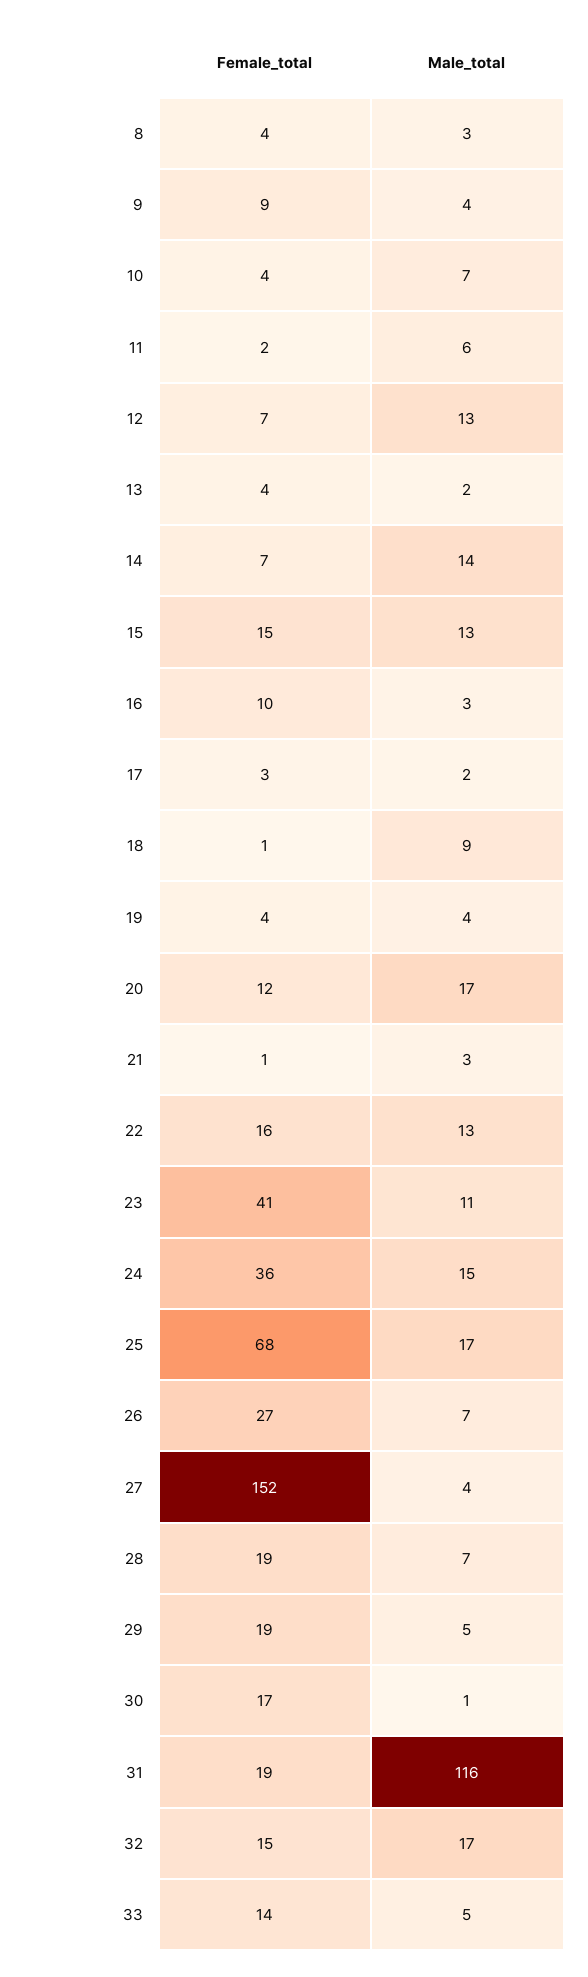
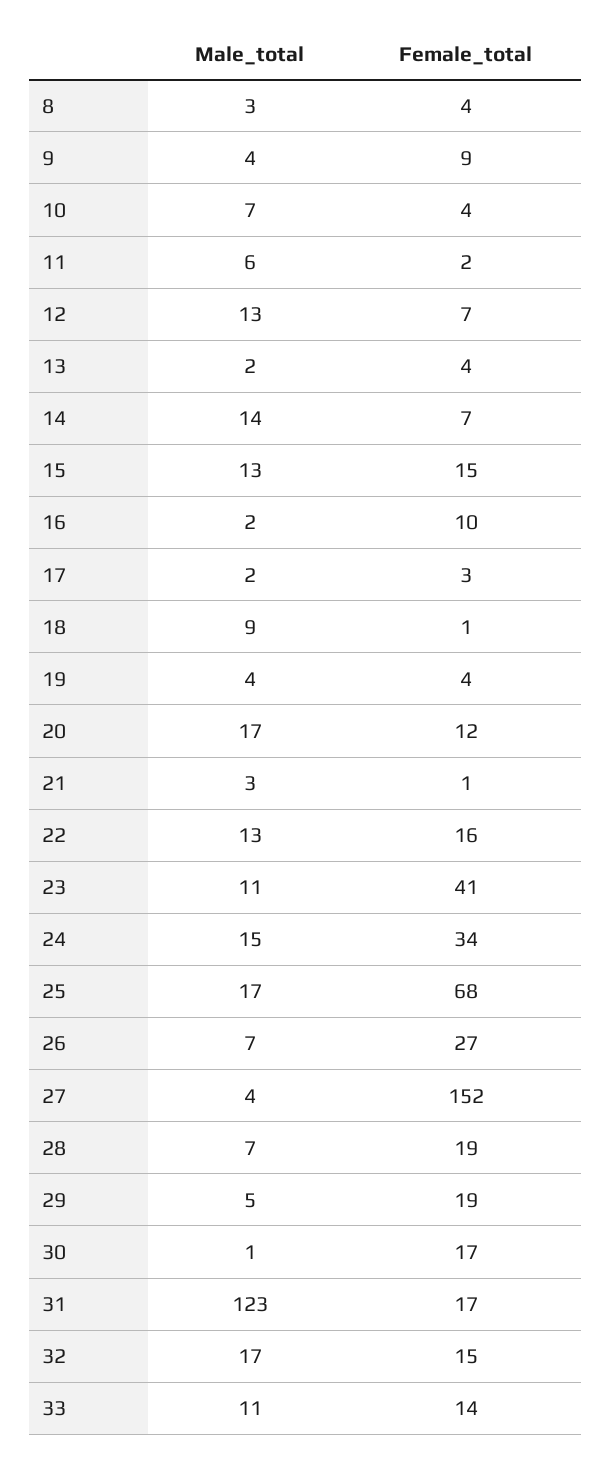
Male_total, 16: 3 -> 2
Female_total, 24: 36 -> 34
Female_total, 31: 19 -> 17
Male_total, 31: 116 -> 123
Male_total, 33: 5 -> 11

